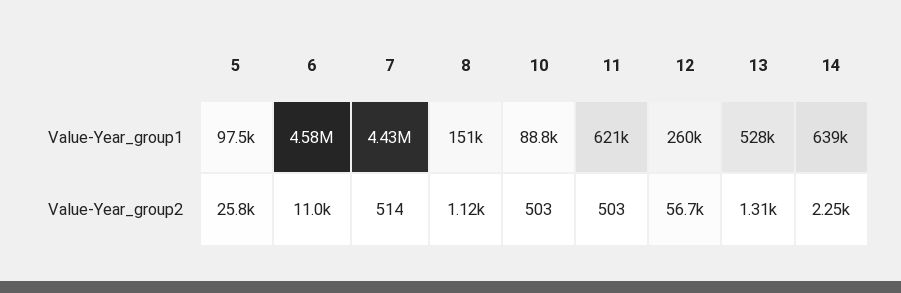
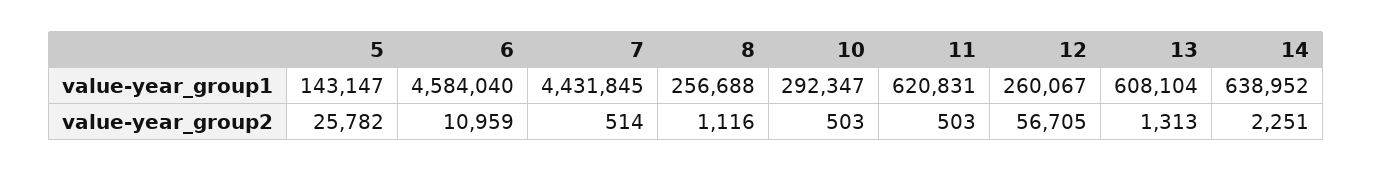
5, Value-Year_group1: 97500 -> 143147
8, Value-Year_group1: 151000 -> 256688
10, Value-Year_group1: 88800 -> 292347
13, Value-Year_group1: 528000 -> 608104

